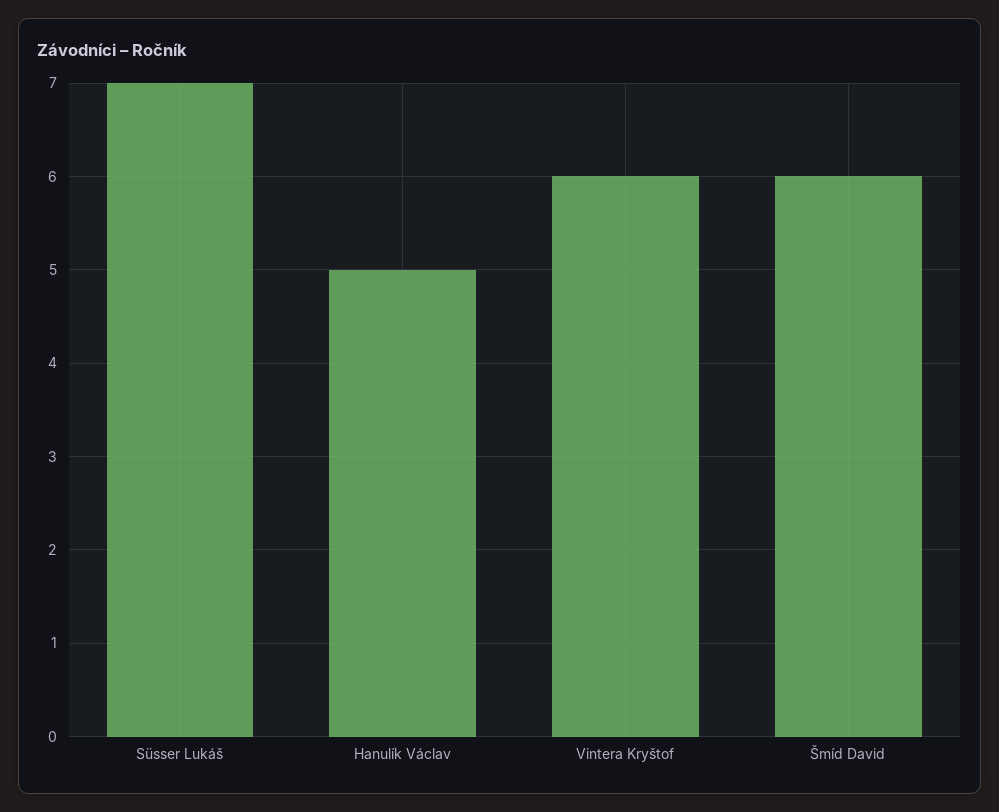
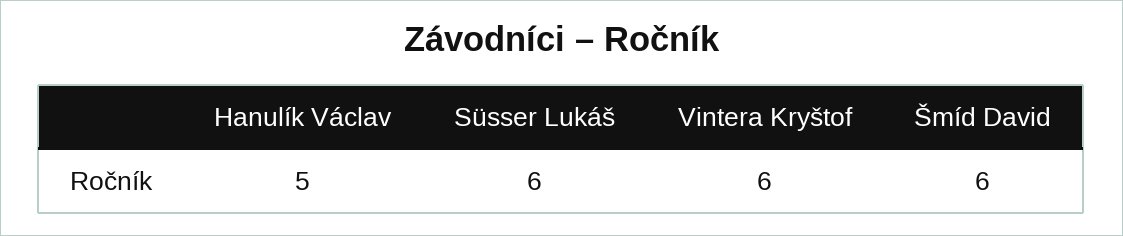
Süsser Lukáš: 7 -> 6

